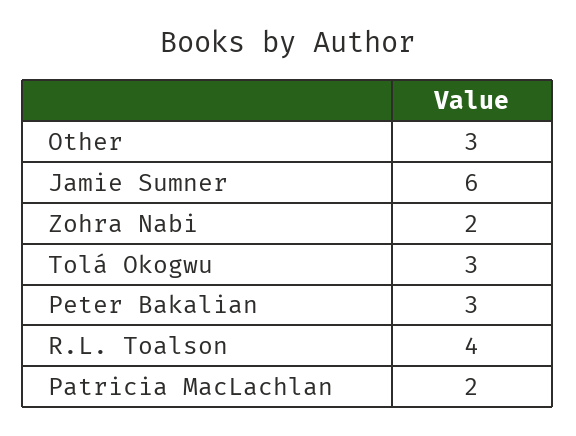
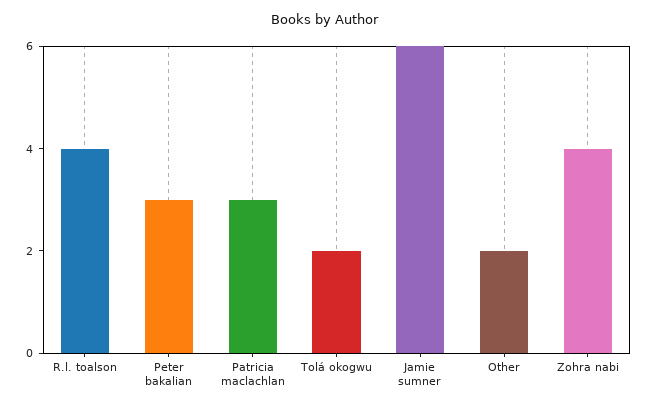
Other: 3 -> 2
Zohra Nabi: 2 -> 4
Tolá Okogwu: 3 -> 2
Patricia MacLachlan: 2 -> 3

